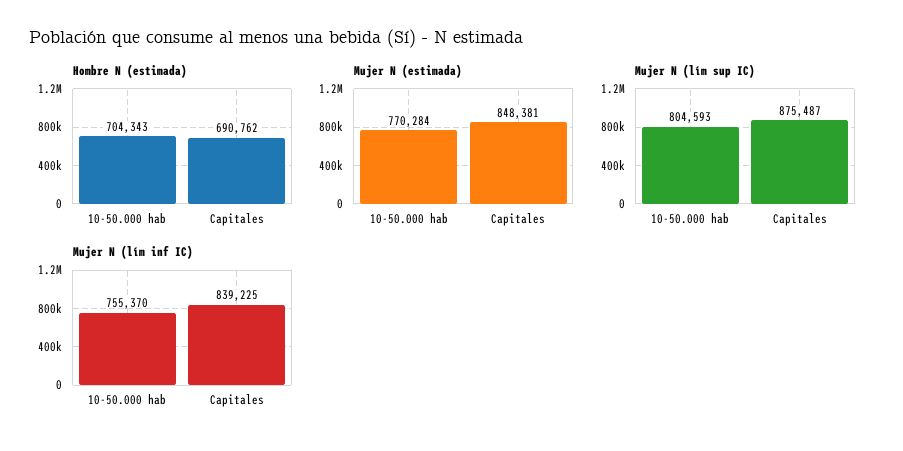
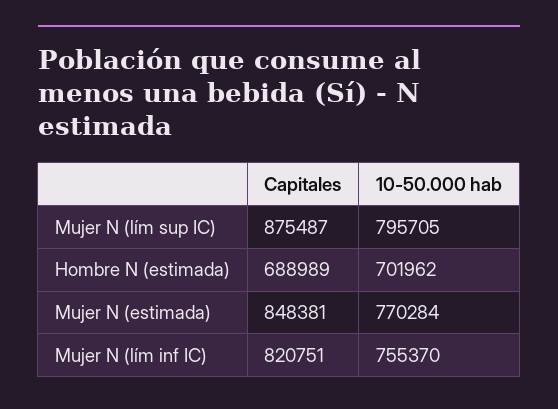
Hombre N (estimada), 10-50.000 hab: 704343 -> 701962
Hombre N (estimada), Capitales: 690762 -> 688989
Mujer N (lím sup IC), 10-50.000 hab: 804593 -> 795705
Mujer N (lím inf IC), Capitales: 839225 -> 820751

